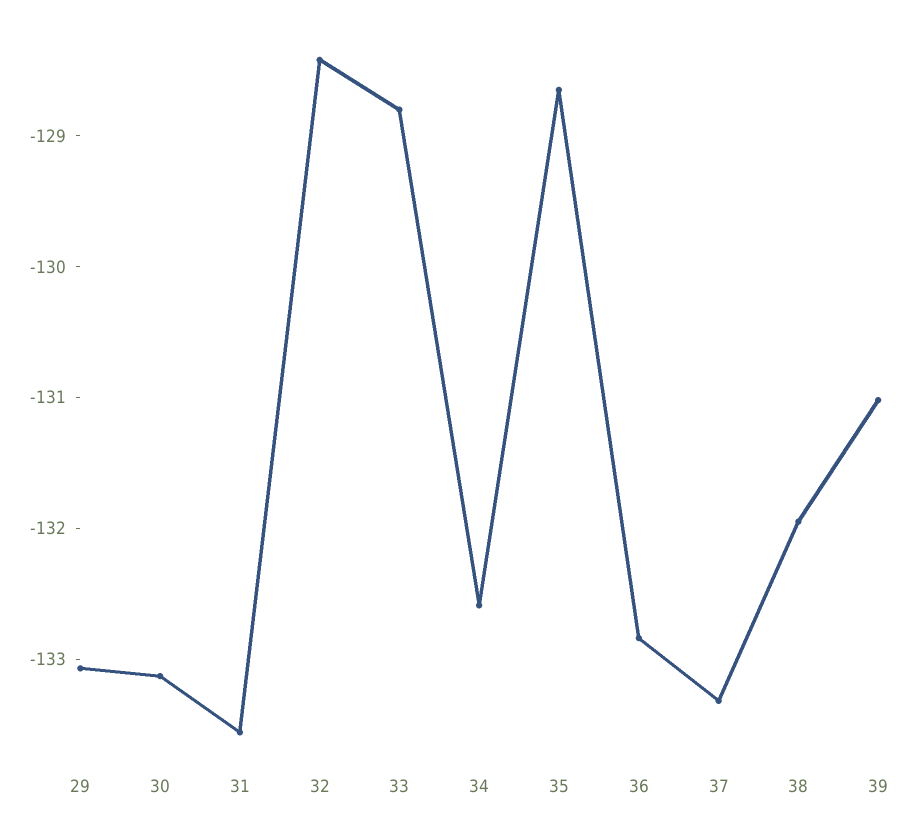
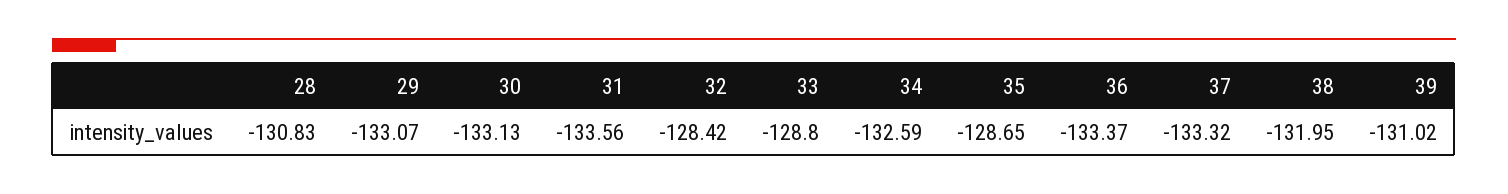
36: -132.8 -> -133.37
28: none -> -130.83

